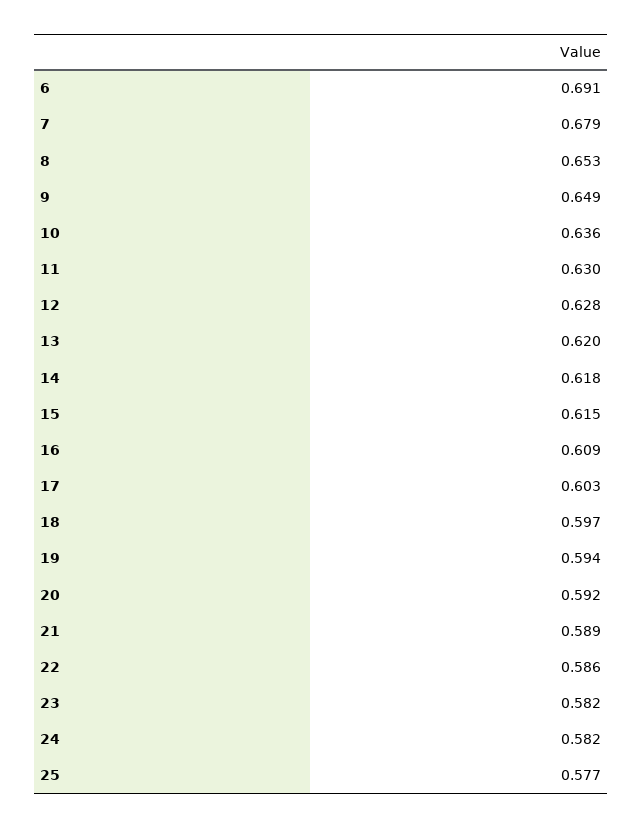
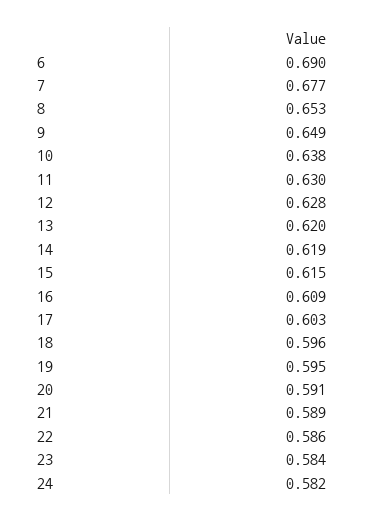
6: 0.691 -> 0.69
7: 0.679 -> 0.677
10: 0.636 -> 0.638
14: 0.618 -> 0.619
18: 0.597 -> 0.596
19: 0.594 -> 0.595
20: 0.592 -> 0.591
23: 0.582 -> 0.584
25: 0.577 -> none

